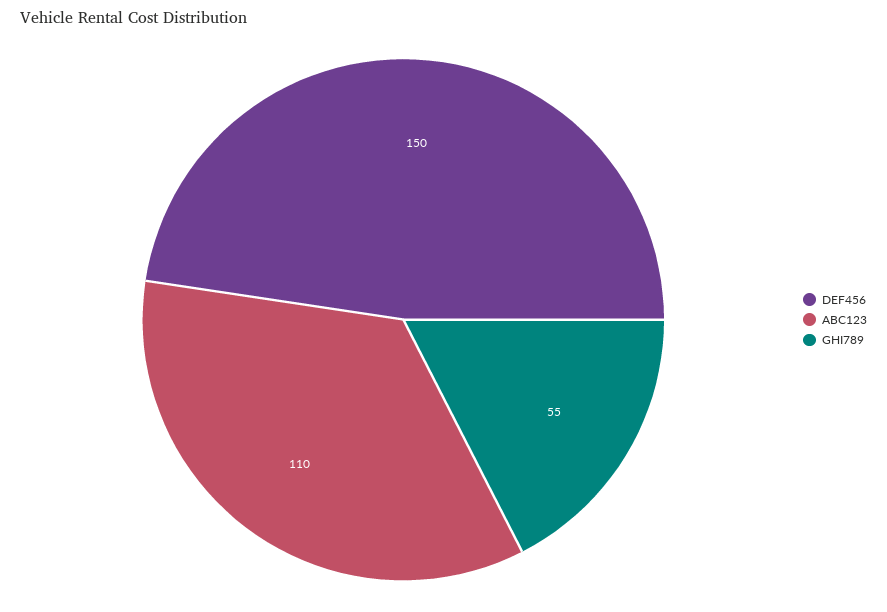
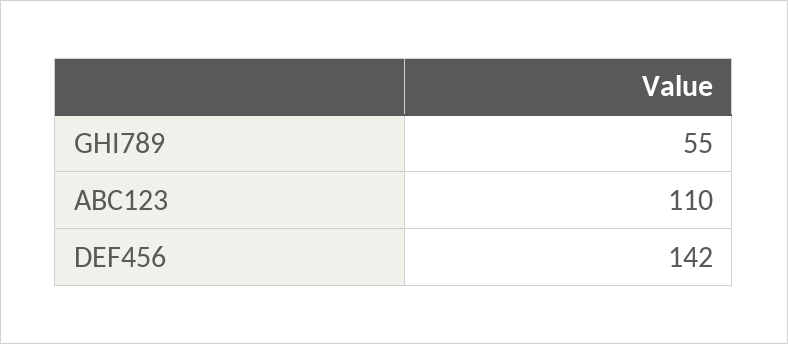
DEF456: 150 -> 142

